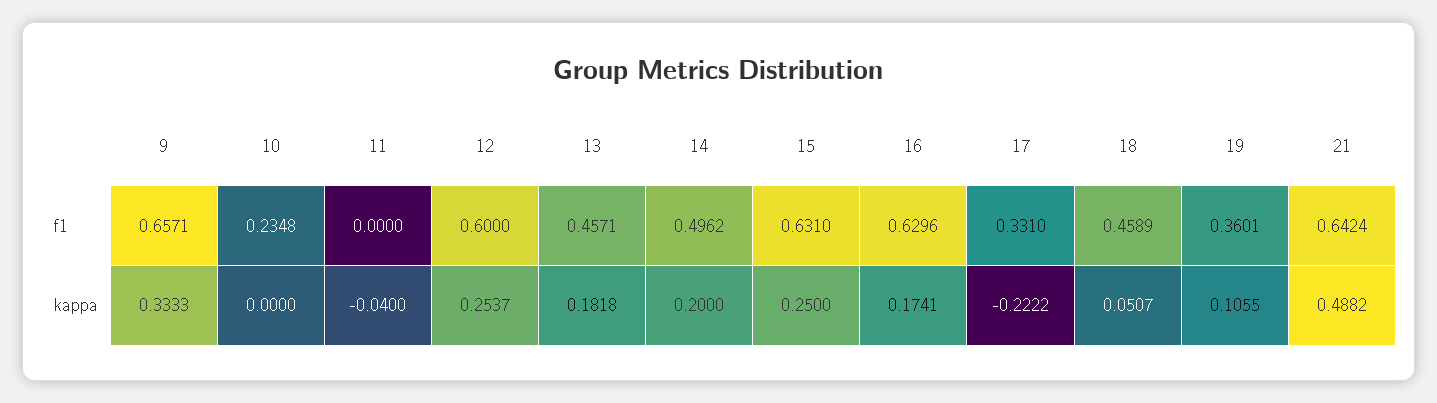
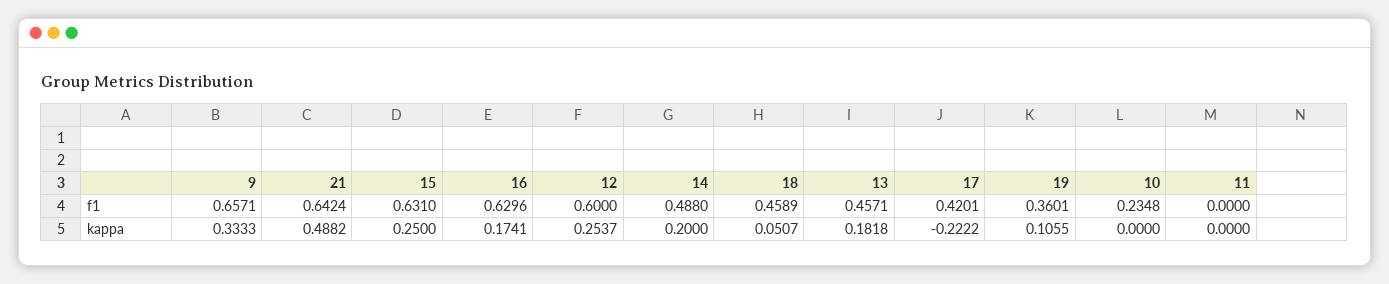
14, f1: 0.4962 -> 0.488
17, f1: 0.331 -> 0.4201
11, kappa: -0.04 -> 0

